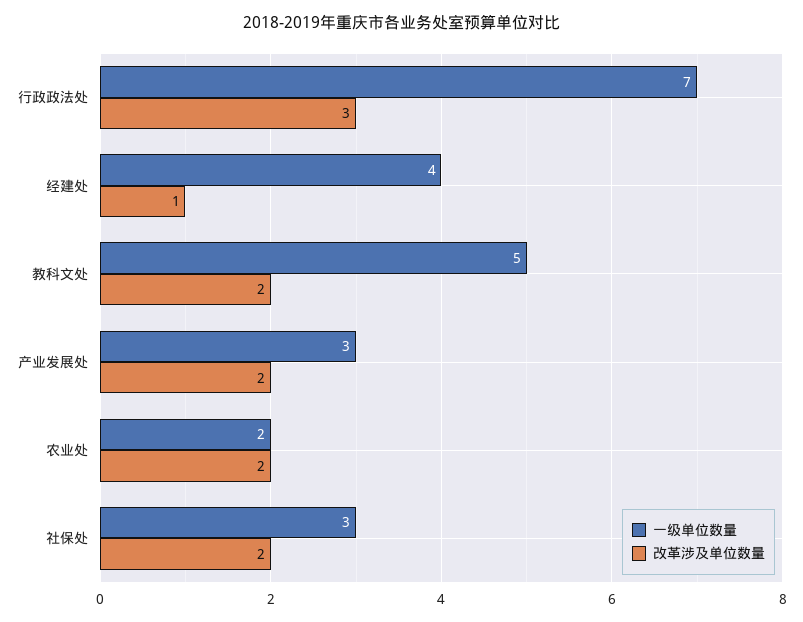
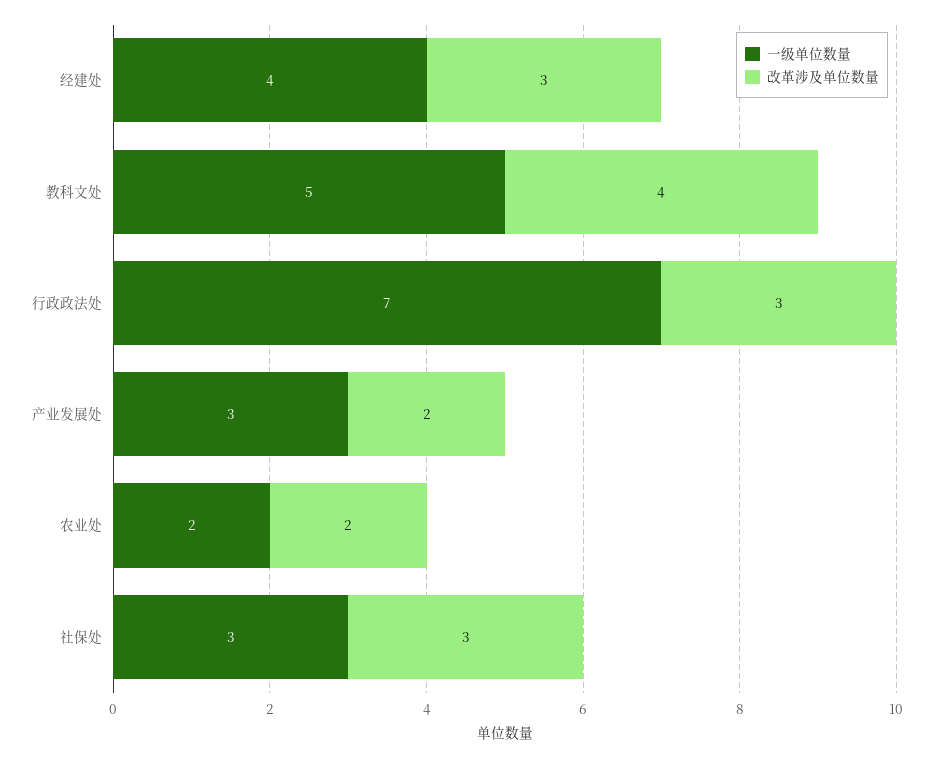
改革涉及单位数量, 经建处: 1 -> 3
改革涉及单位数量, 教科文处: 2 -> 4
改革涉及单位数量, 社保处: 2 -> 3

